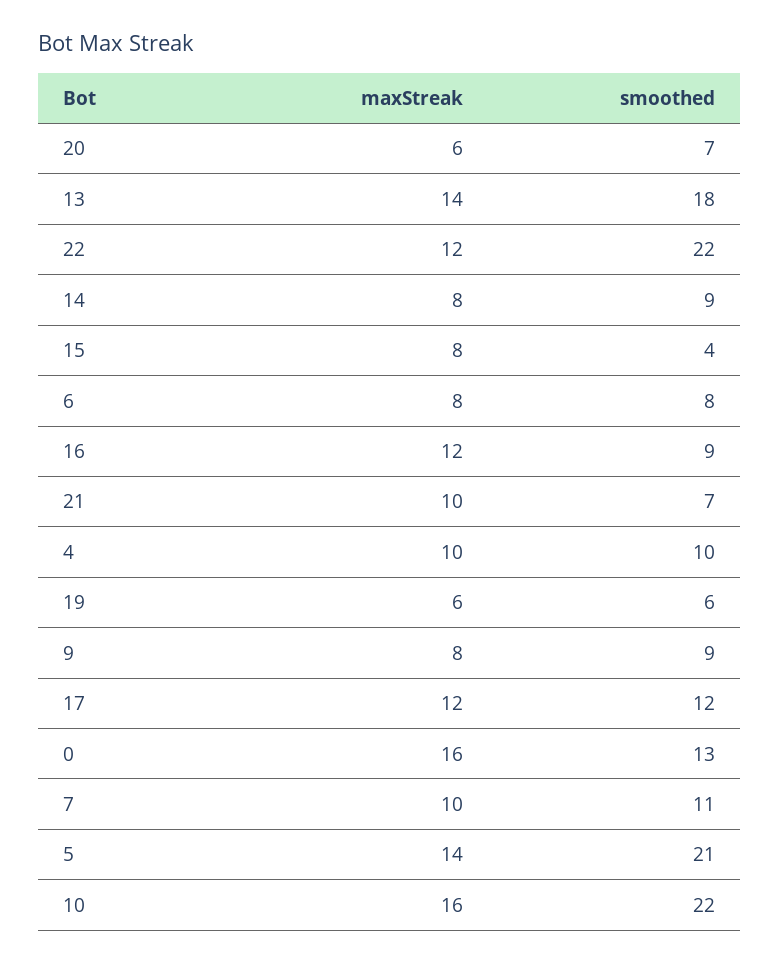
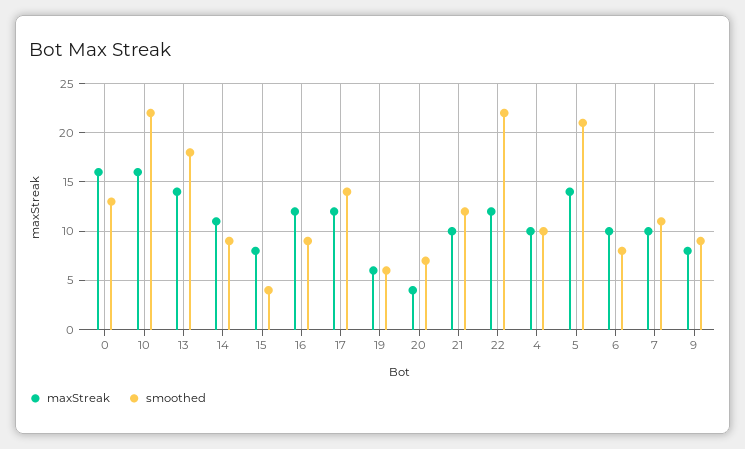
maxStreak, 20: 6 -> 4
maxStreak, 14: 8 -> 11
maxStreak, 6: 8 -> 10
smoothed, 21: 7 -> 12
smoothed, 17: 12 -> 14

